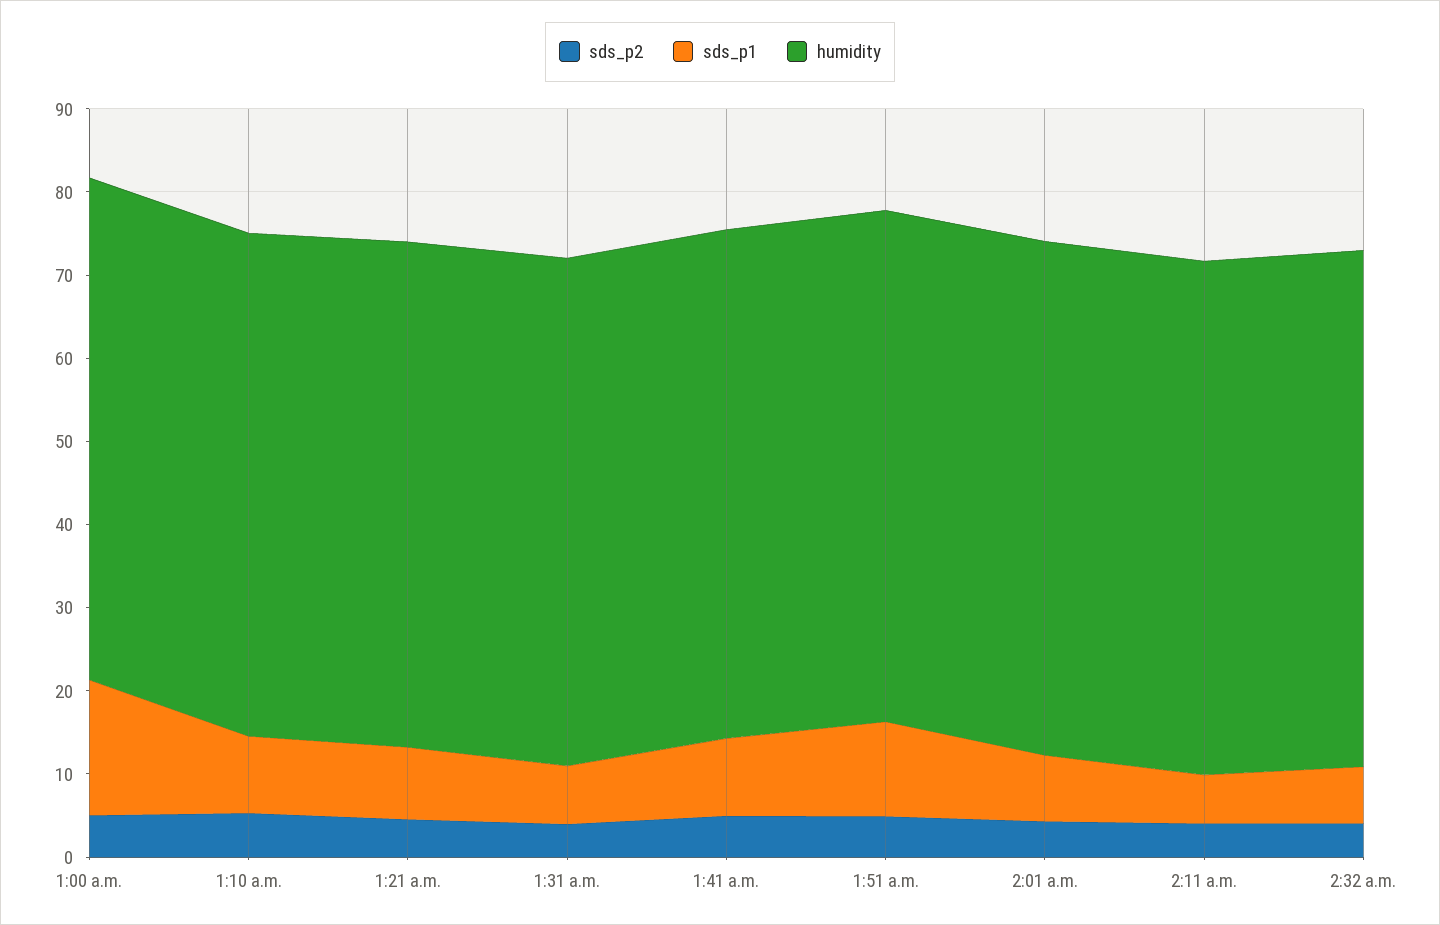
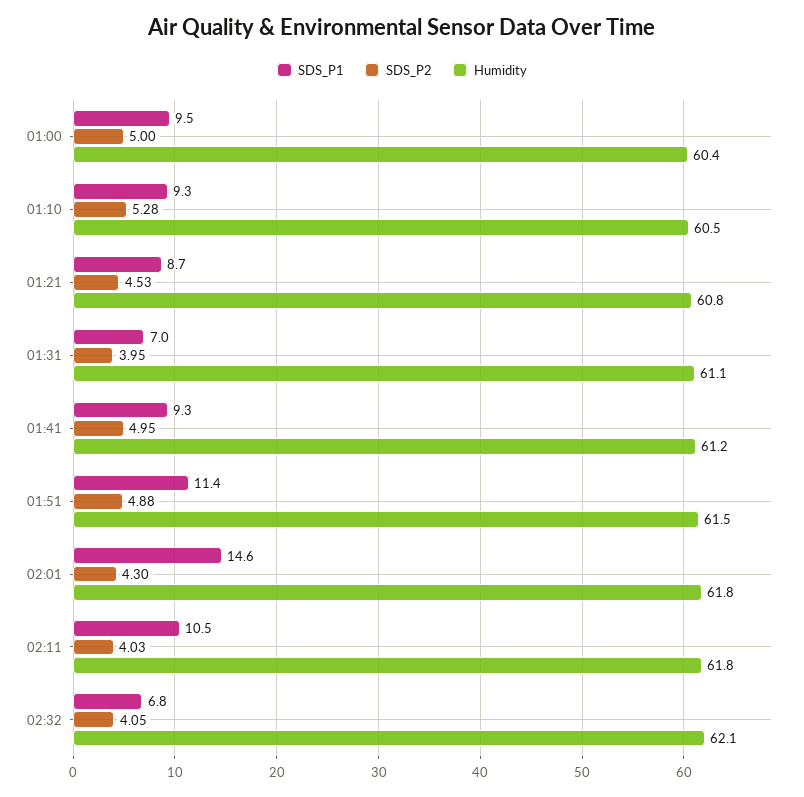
sds_p1, 1:00 a.m.: 16 -> 9.5
sds_p1, 2:01 a.m.: 8 -> 14.6
sds_p1, 2:11 a.m.: 6 -> 10.5

